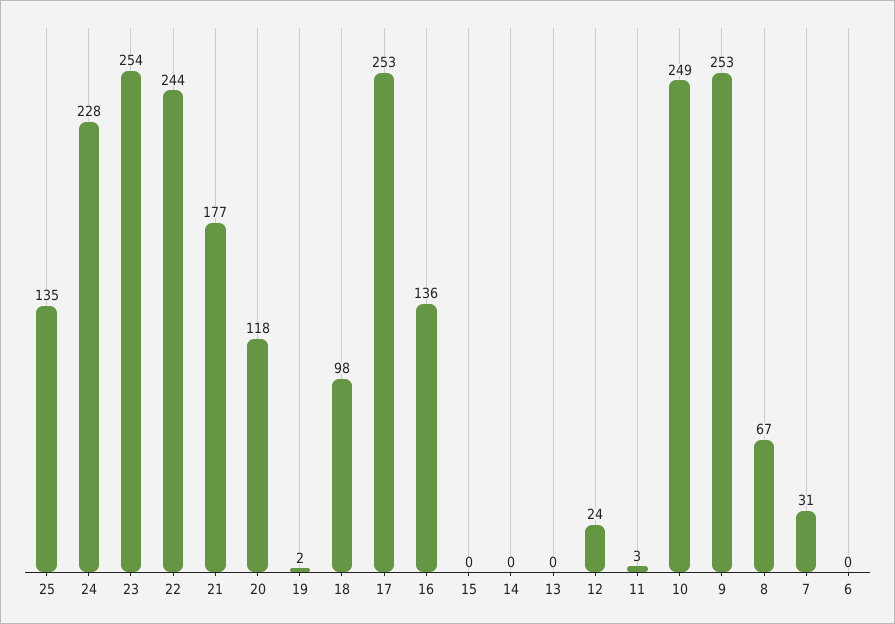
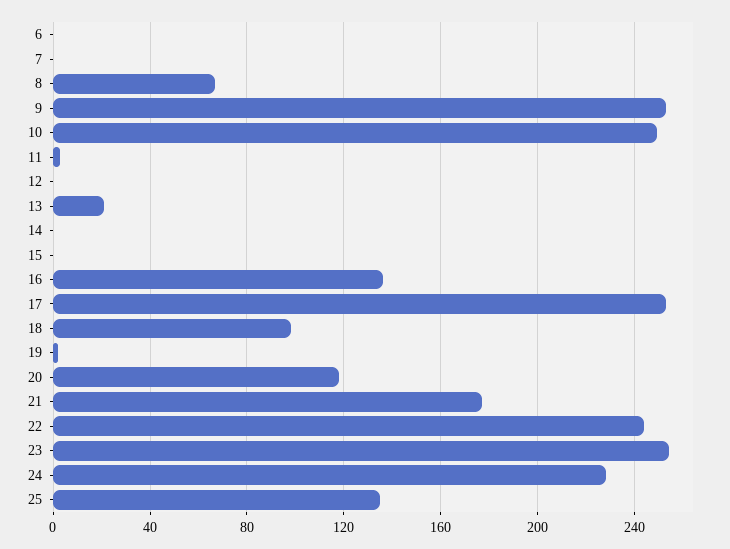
13: 0 -> 20
12: 24 -> 0
7: 31 -> 0

